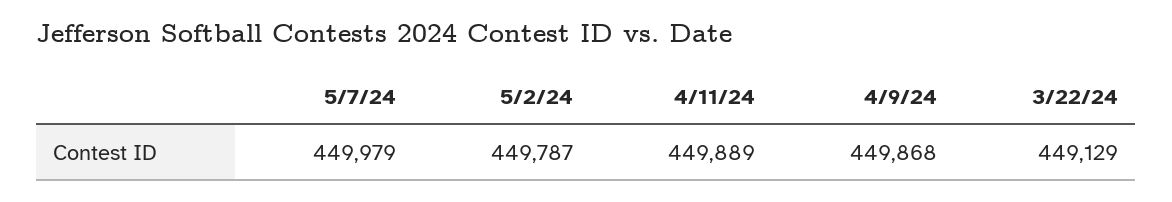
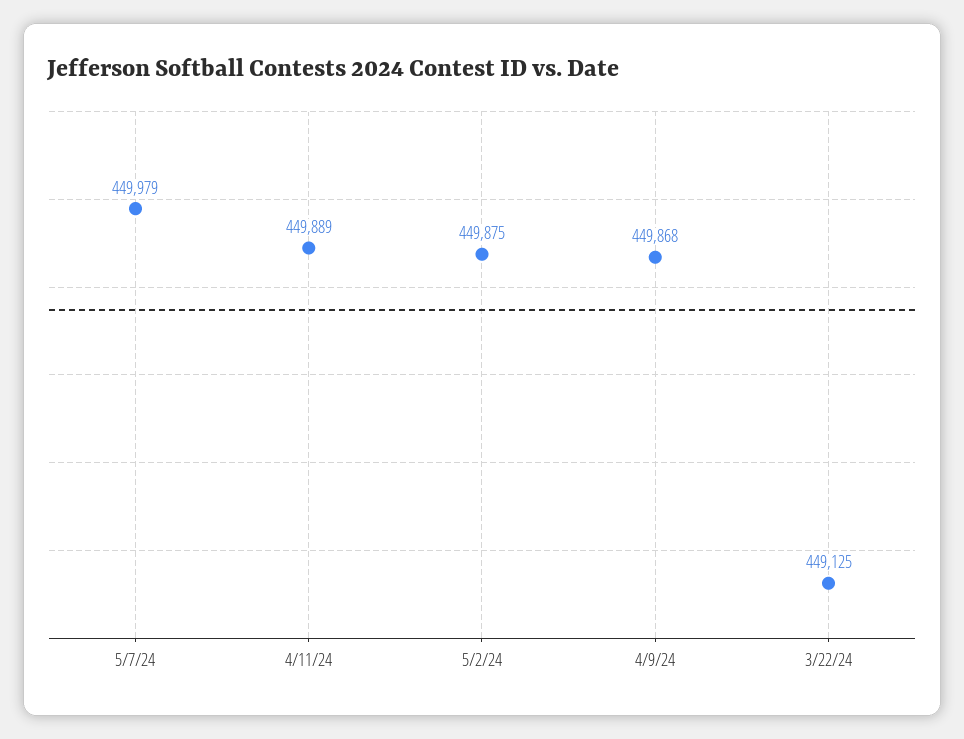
5/2/24: 449787 -> 449875
3/22/24: 449129 -> 449125

